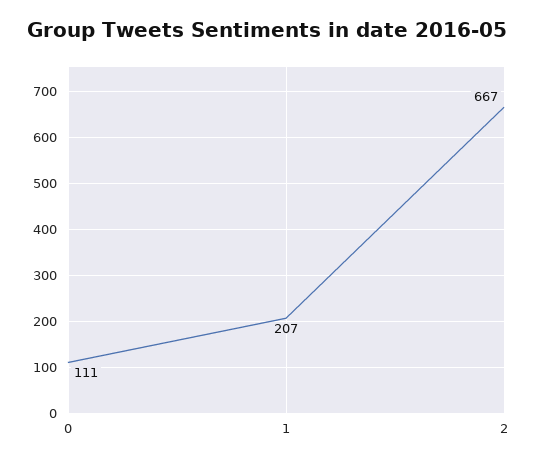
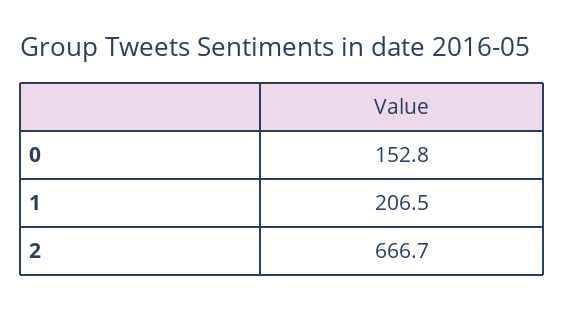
0: 111 -> 152.8

